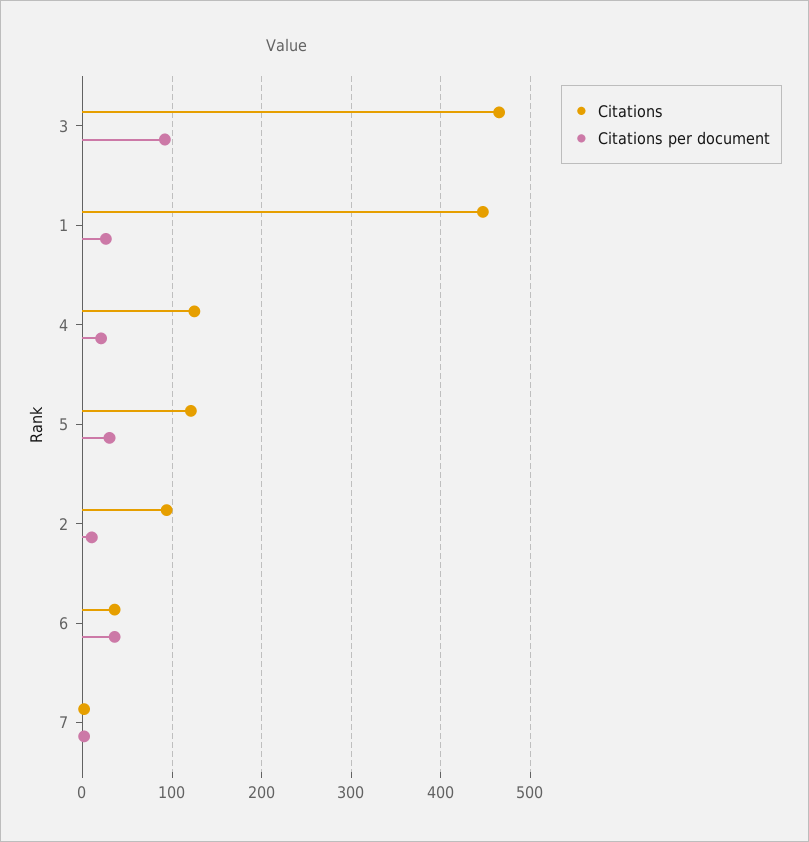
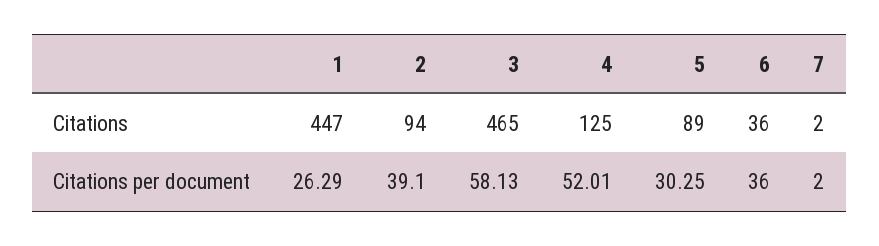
Citations per document, 3: 90 -> 58.13
Citations per document, 4: 20 -> 52.01
Citations, 5: 120 -> 89
Citations per document, 2: 10 -> 39.1

